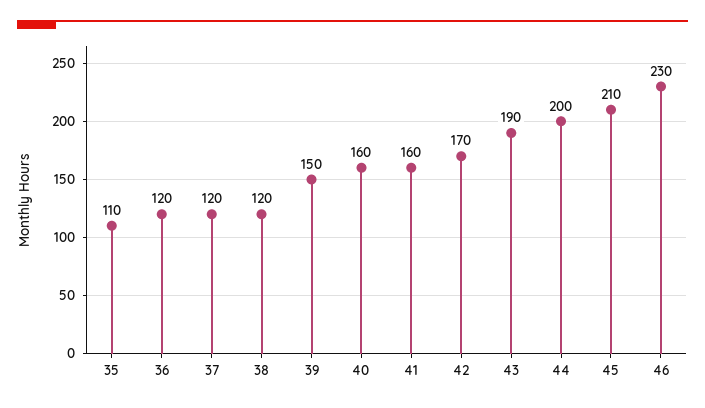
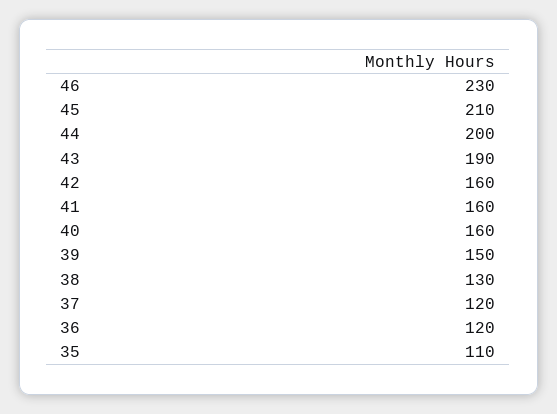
38: 120 -> 130
42: 170 -> 160

